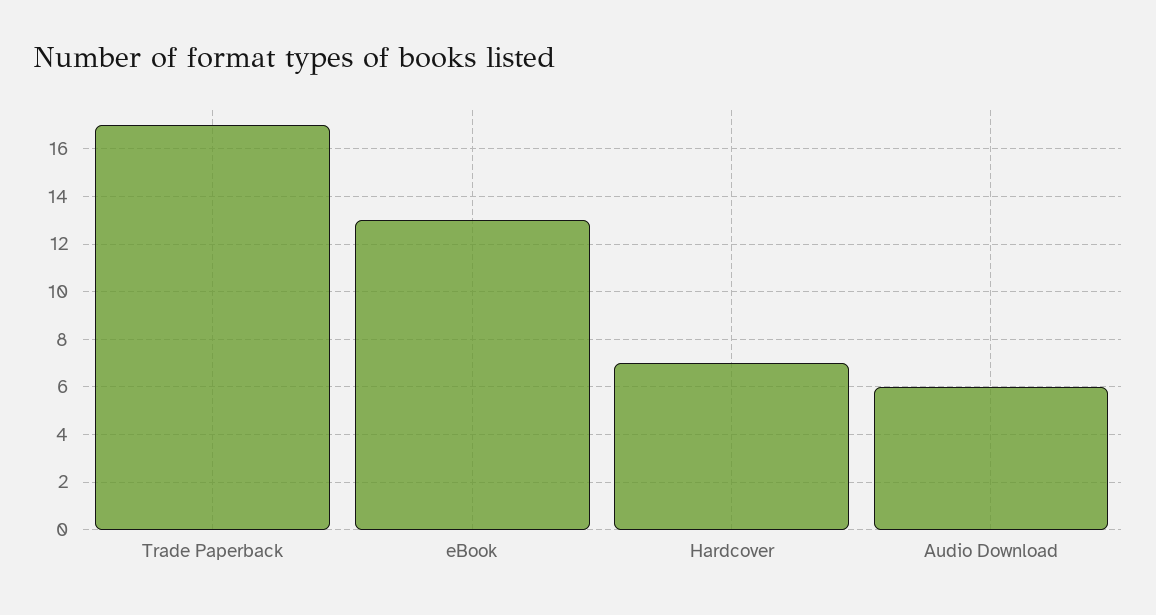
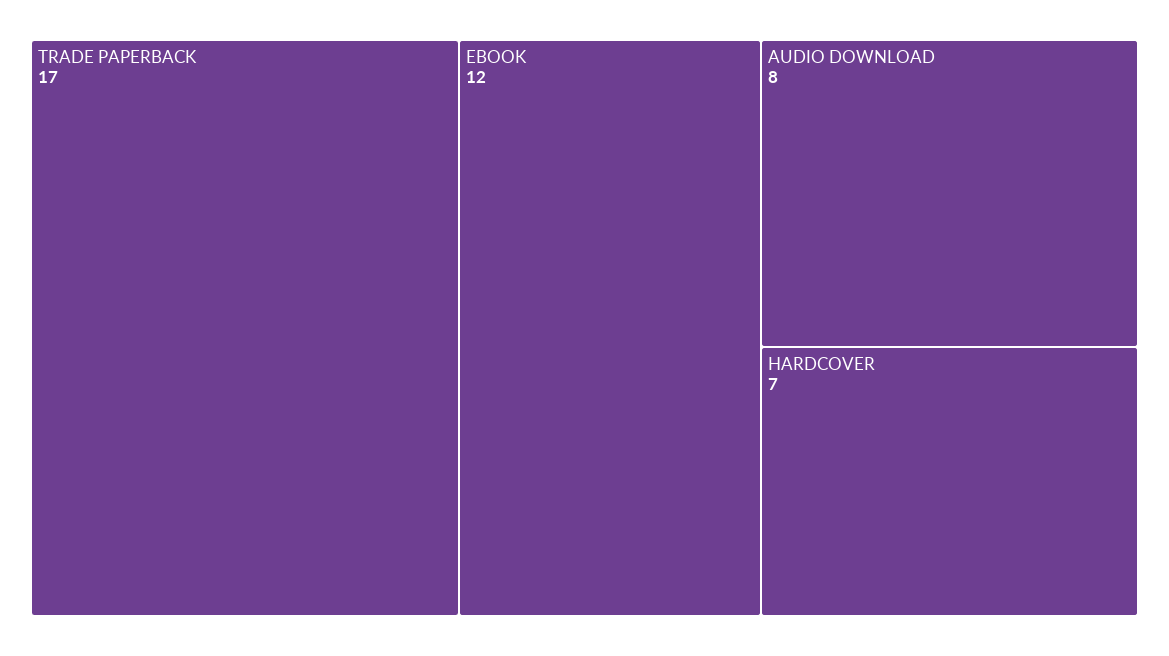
eBook: 13 -> 12
Audio Download: 6 -> 8

